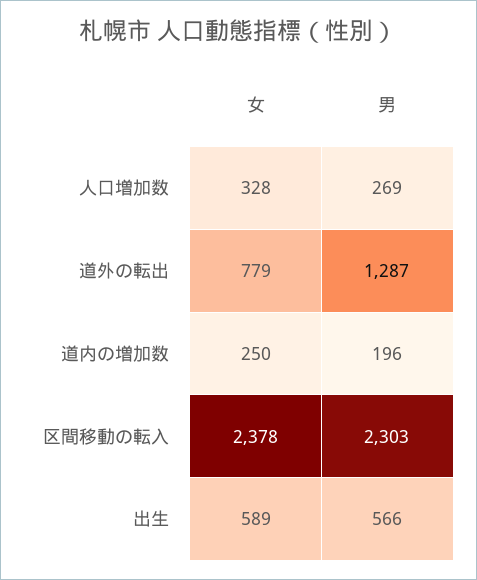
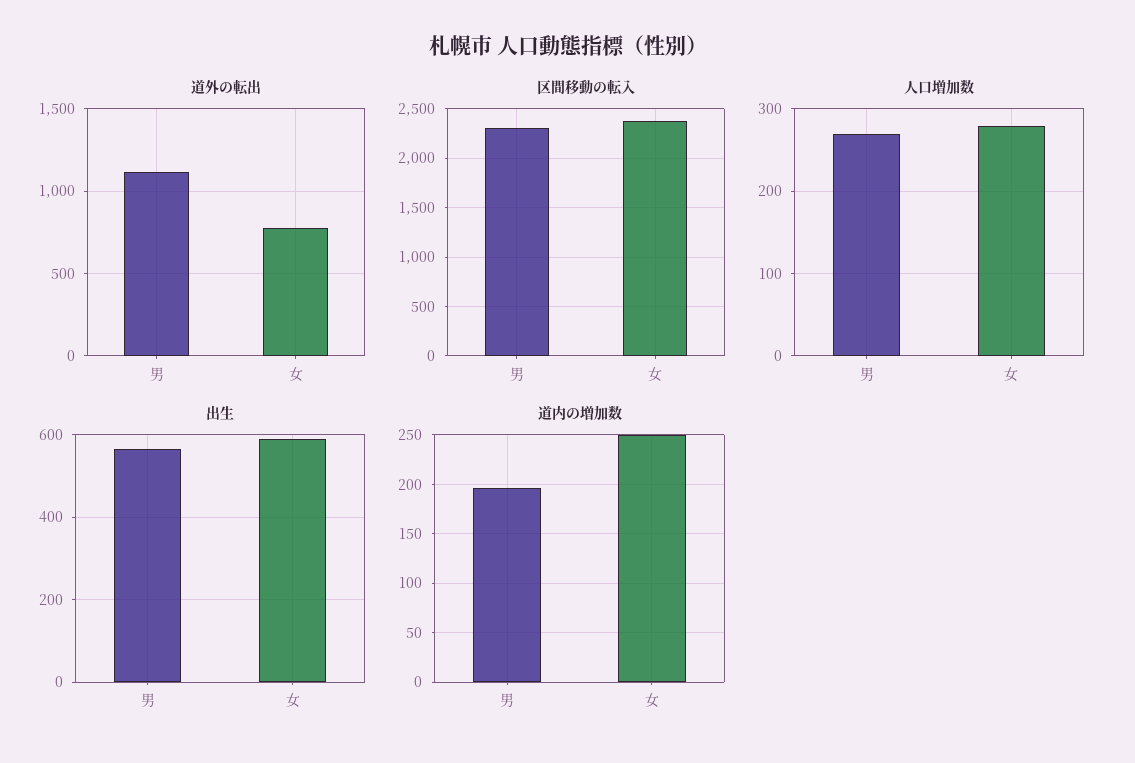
人口増加数, 女: 328 -> 280
道外の転出, 男: 1287 -> 1100

